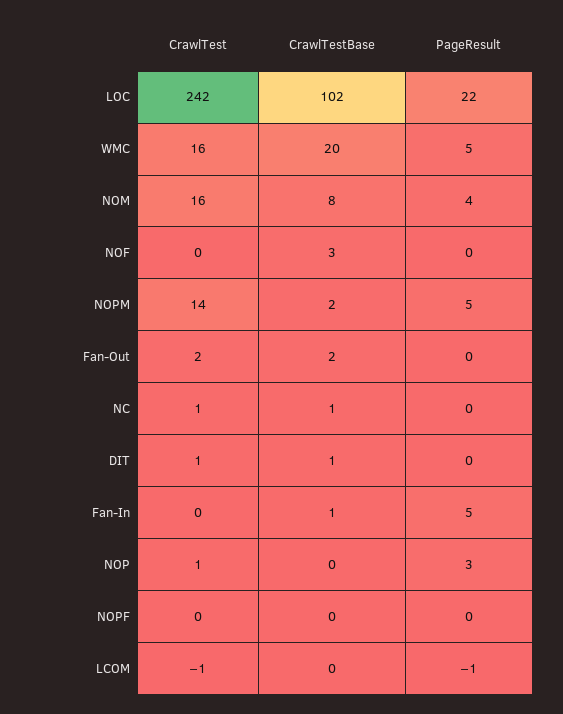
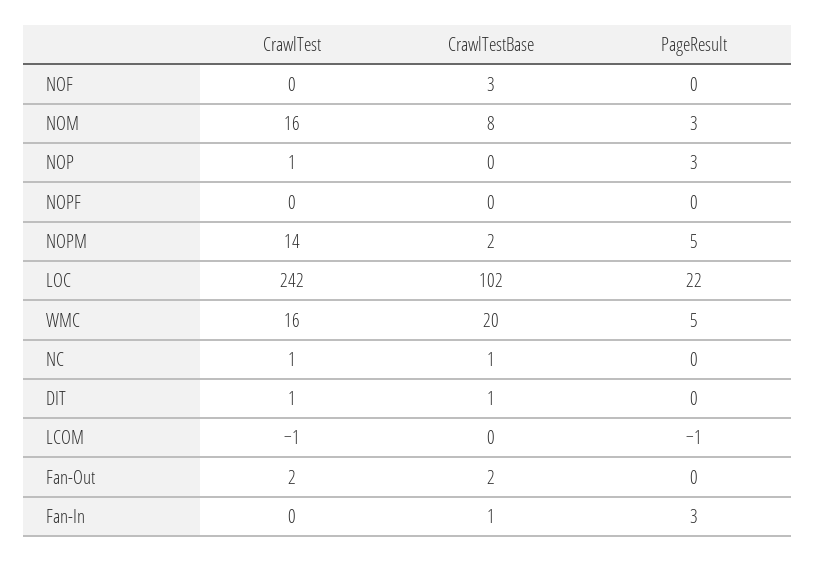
PageResult, NOM: 4 -> 3
PageResult, Fan-In: 5 -> 3

